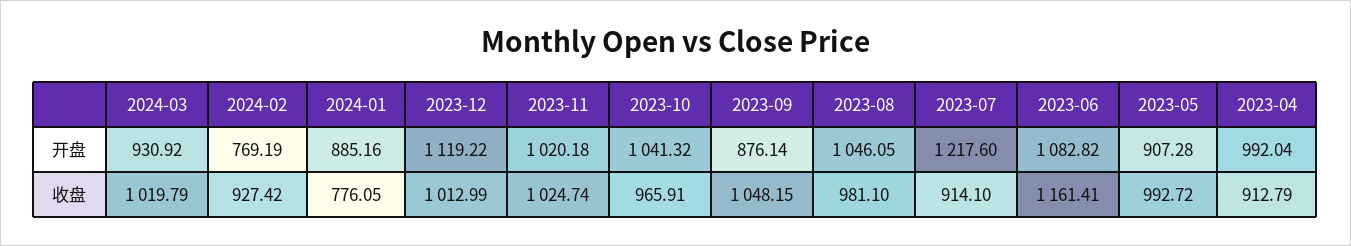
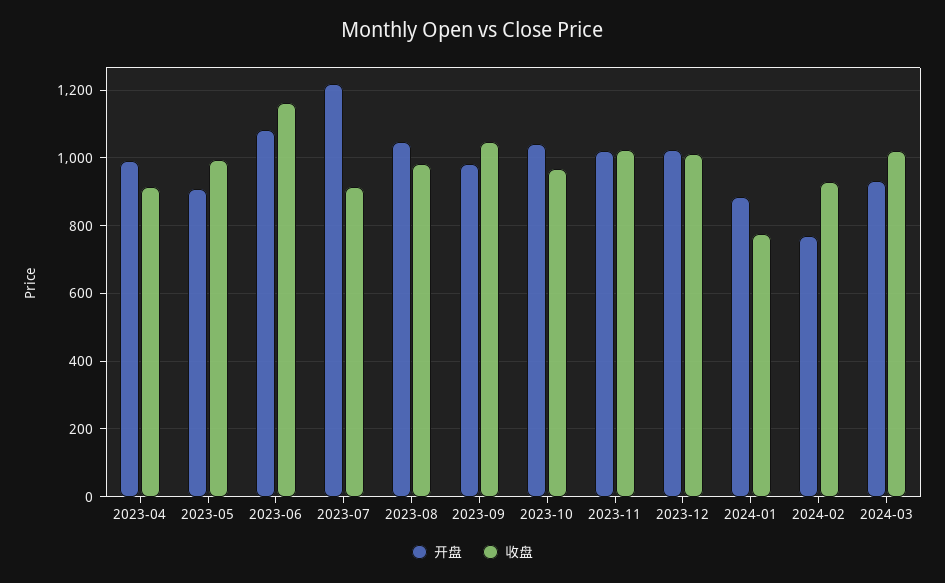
开盘, 2023-12: 1119.22 -> 1020
开盘, 2023-09: 876.14 -> 980

